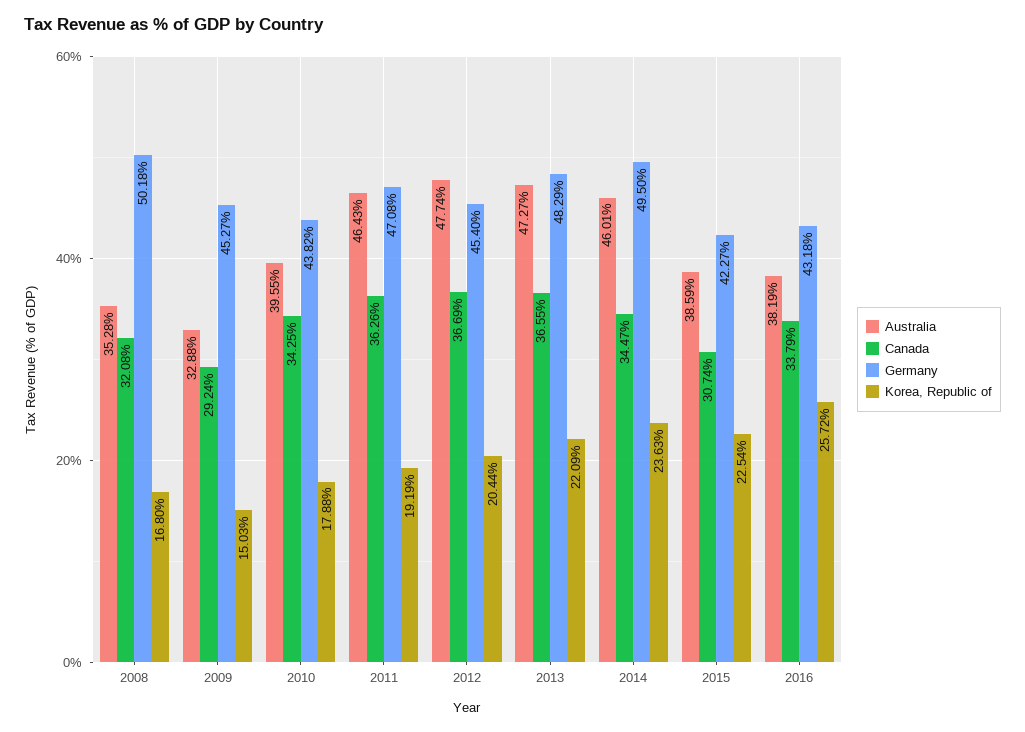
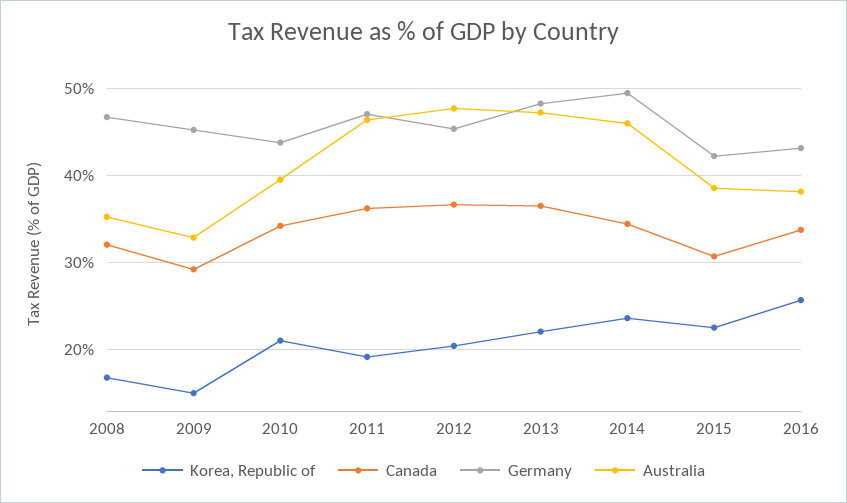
Germany, 2008: 50.18 -> 47
Korea, Republic of, 2010: 17.88 -> 21

